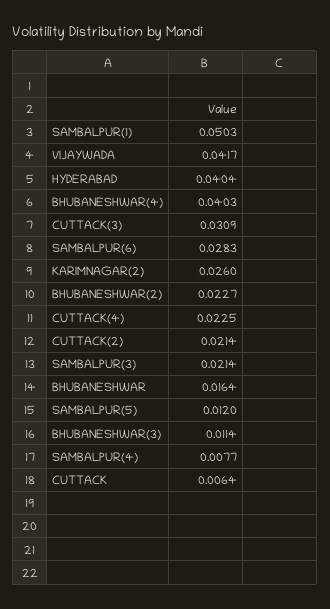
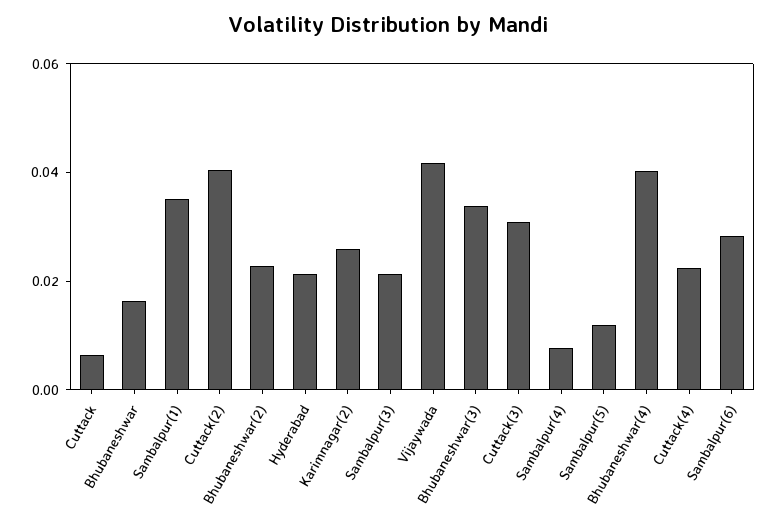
SAMBALPUR(1): 0.0503 -> 0.035
HYDERABAD: 0.0404 -> 0.02
CUTTACK(2): 0.0214 -> 0.04
BHUBANESHWAR(3): 0.0114 -> 0.035

